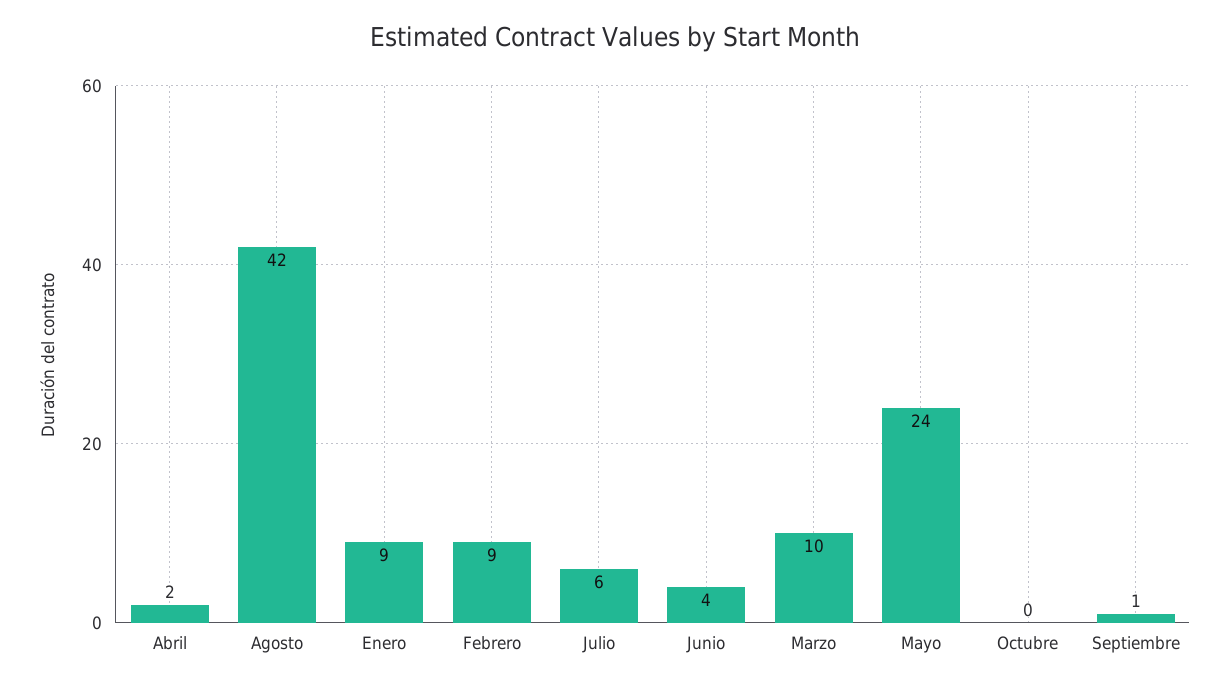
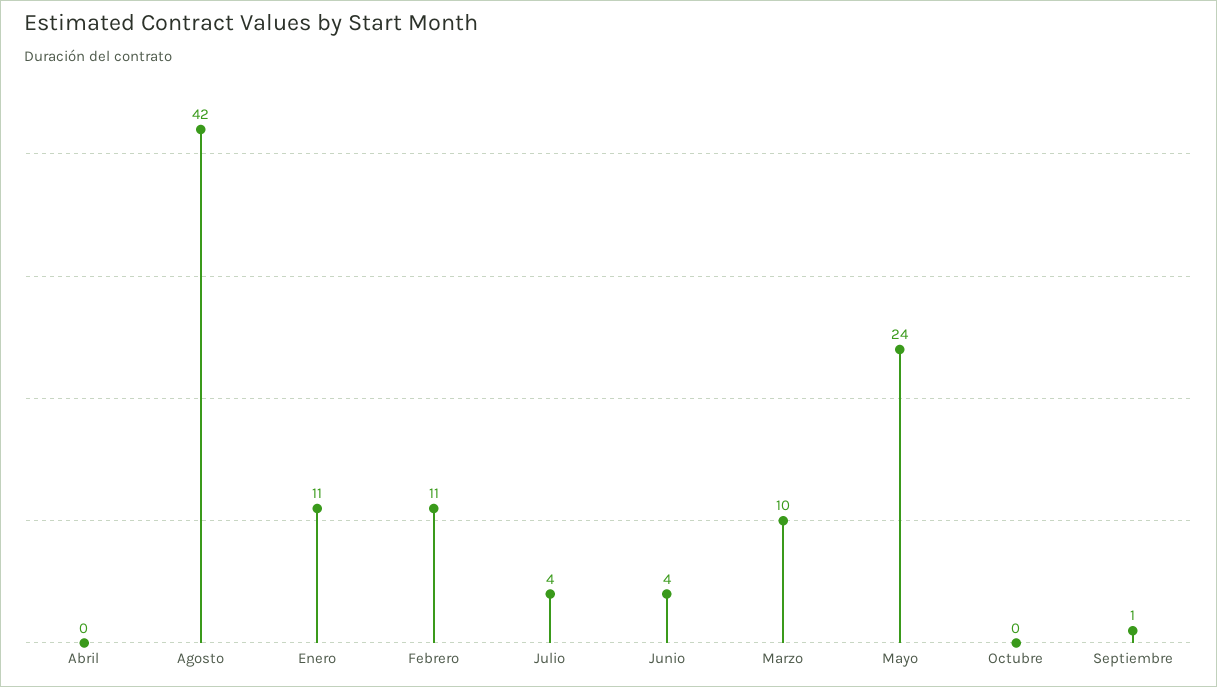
Abril: 2 -> 0
Enero: 9 -> 11
Febrero: 9 -> 11
Julio: 6 -> 4

